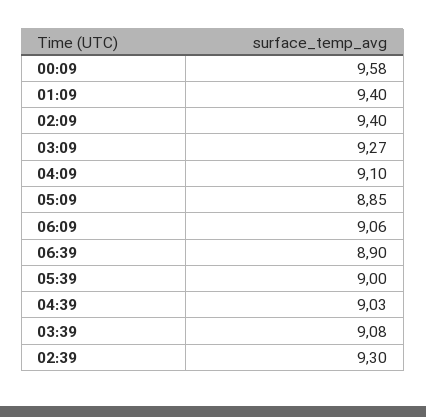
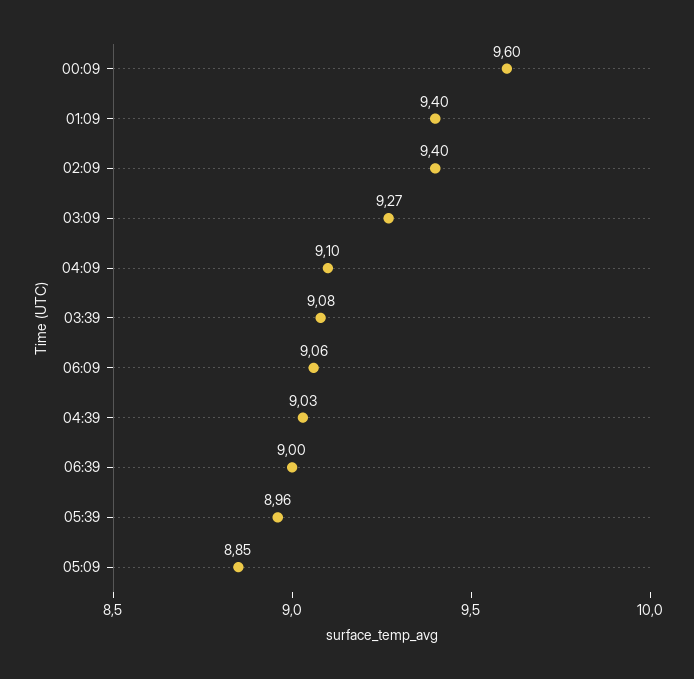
00:09: 9.58 -> 9.6
06:39: 8.9 -> 9
05:39: 9 -> 8.96
02:39: 9.3 -> none

